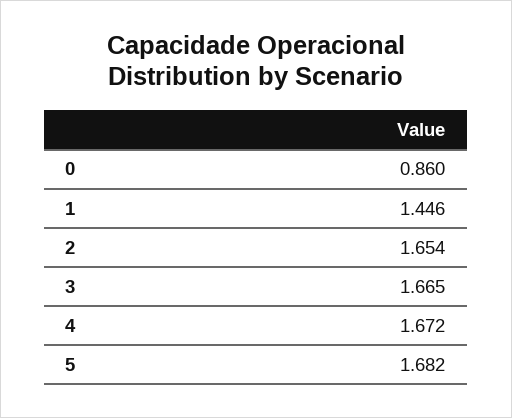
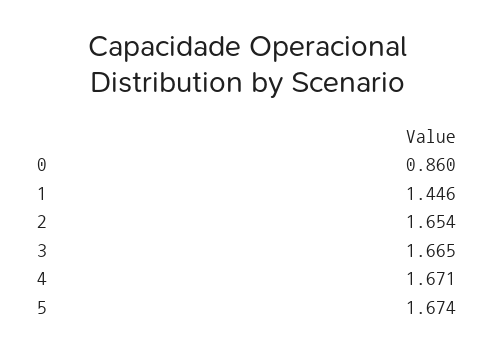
4: 1.672 -> 1.671
5: 1.682 -> 1.674

